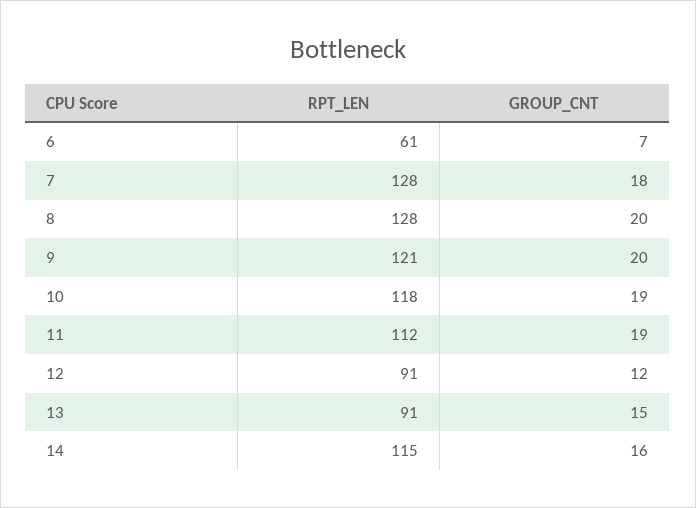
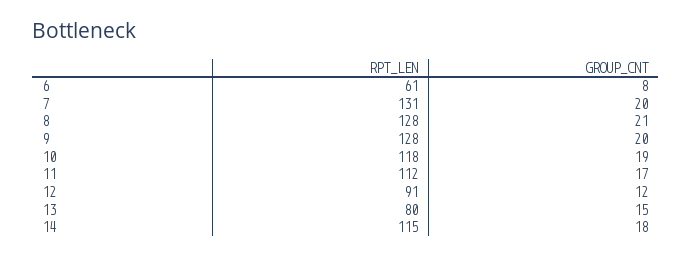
GROUP_CNT, 6: 7 -> 8
RPT_LEN, 7: 128 -> 131
GROUP_CNT, 7: 18 -> 20
GROUP_CNT, 8: 20 -> 21
RPT_LEN, 9: 121 -> 128
GROUP_CNT, 11: 19 -> 17
RPT_LEN, 13: 91 -> 80
GROUP_CNT, 14: 16 -> 18

